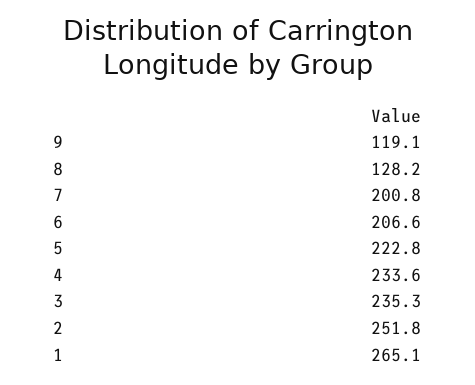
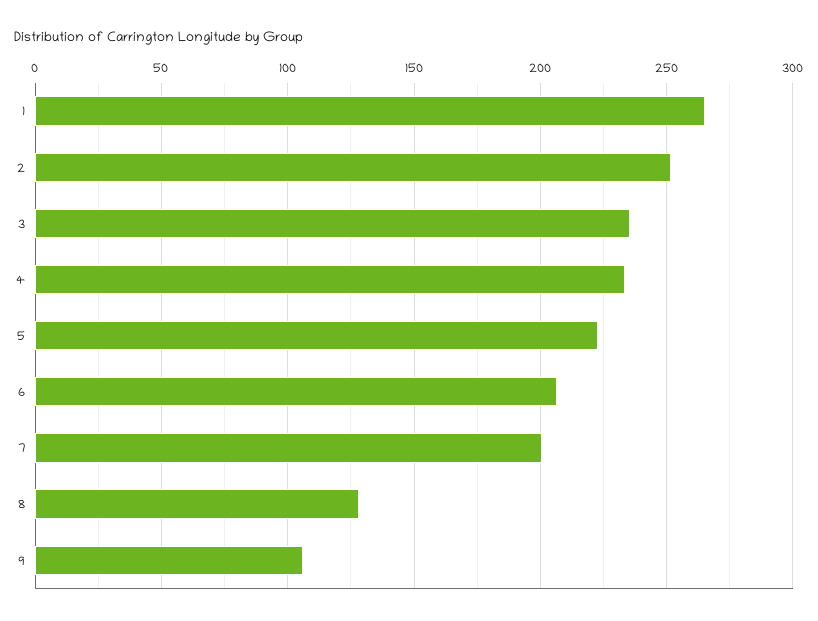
9: 119.1 -> 105

